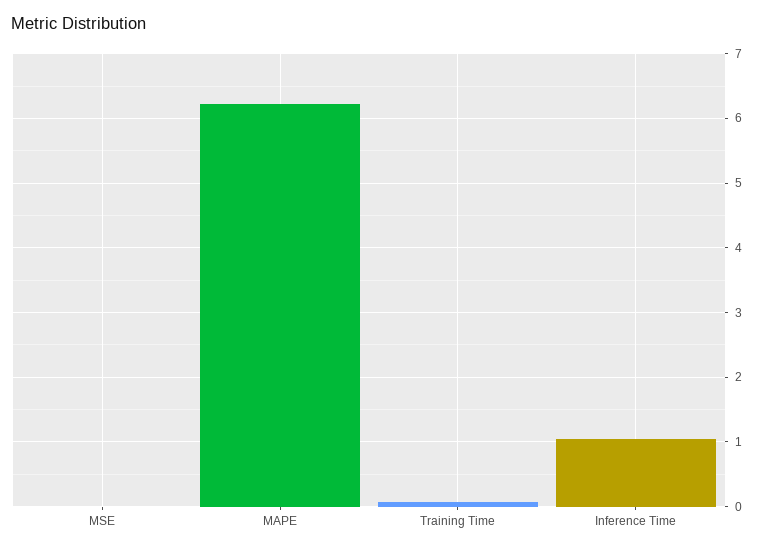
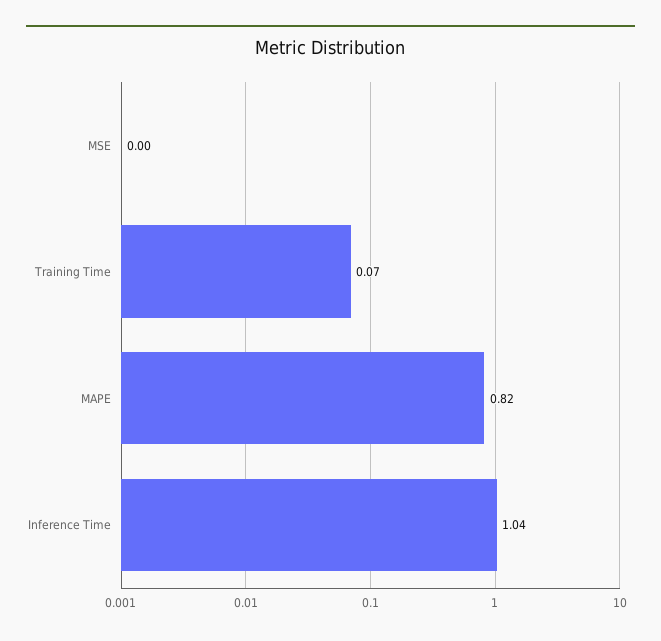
MAPE: 6.2 -> 0.82

